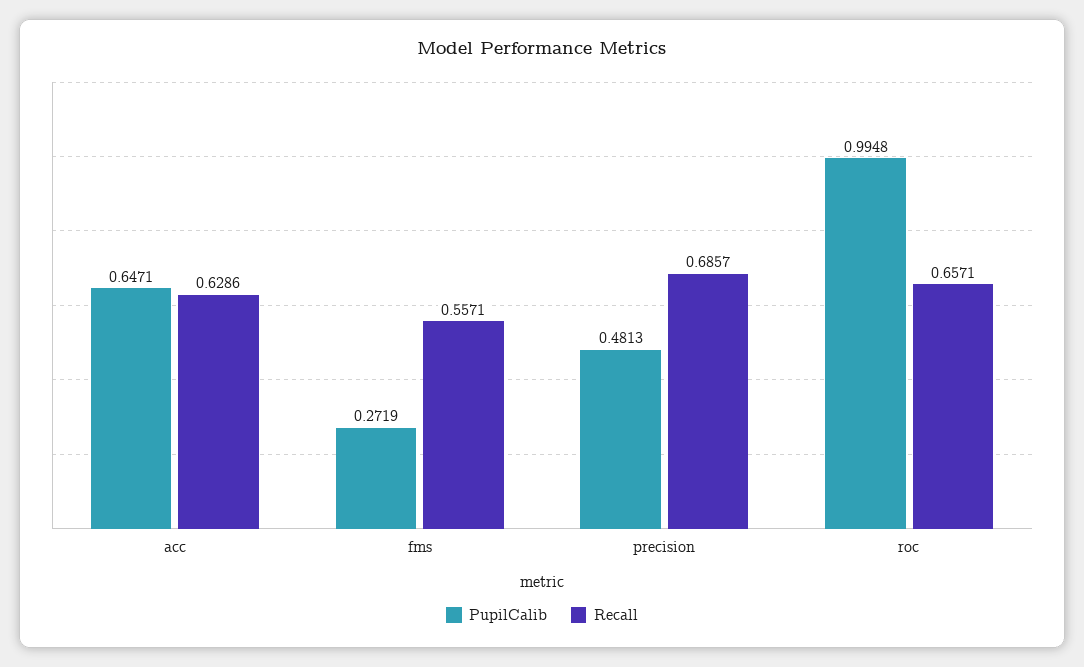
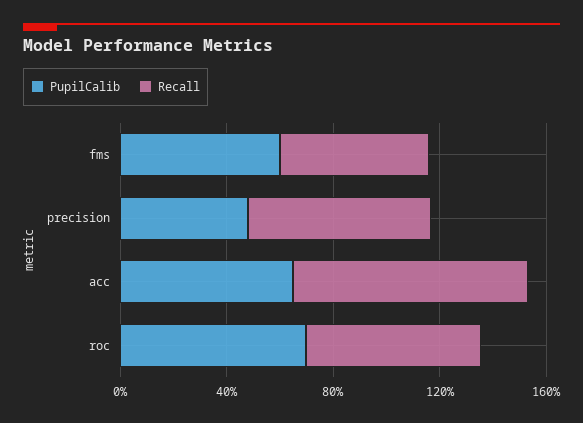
Recall, acc: 0.6286 -> 0.9
PupilCalib, fms: 0.2719 -> 0.6
PupilCalib, roc: 0.9948 -> 0.7

